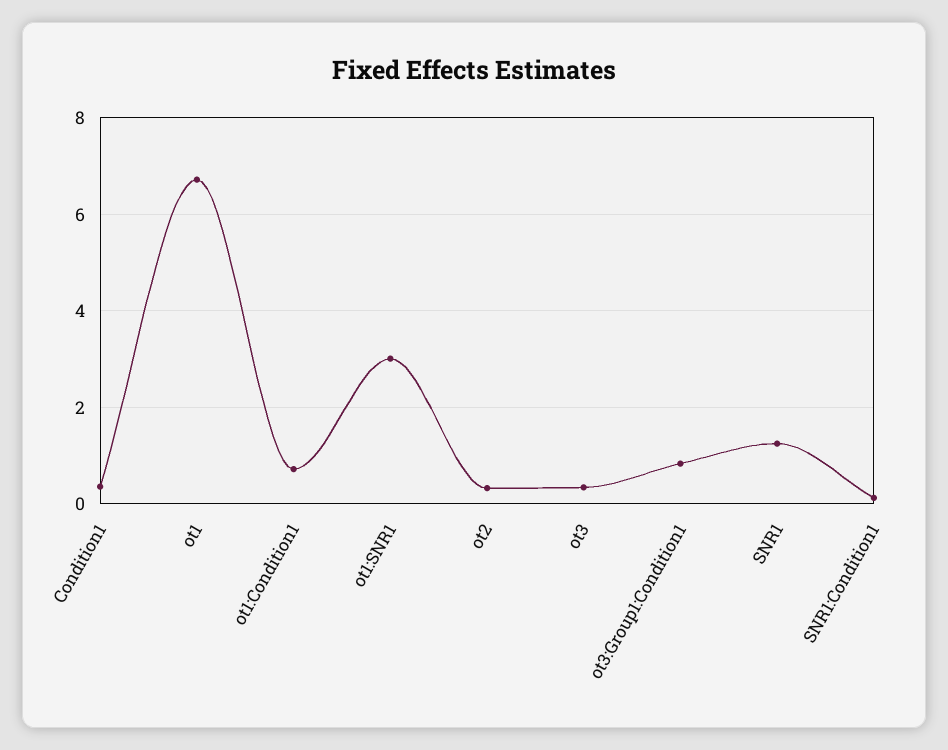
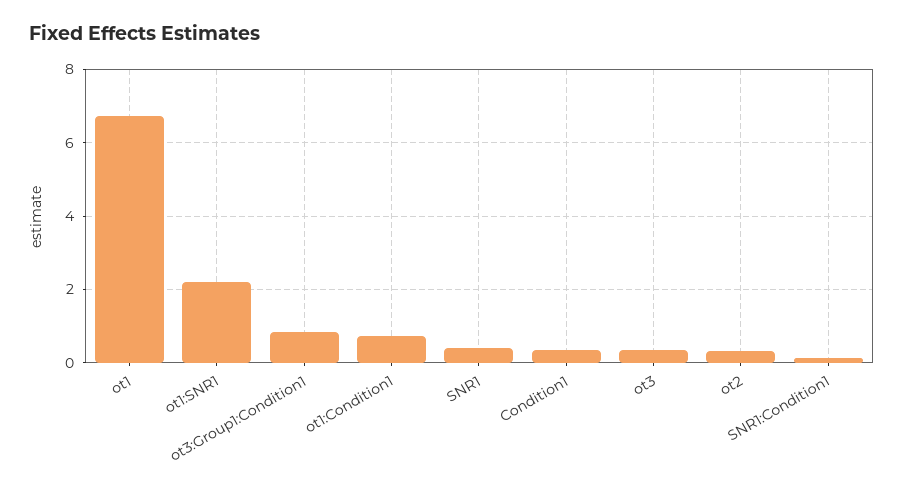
ot1:SNR1: 3 -> 2.2
SNR1: 1.2 -> 0.4

